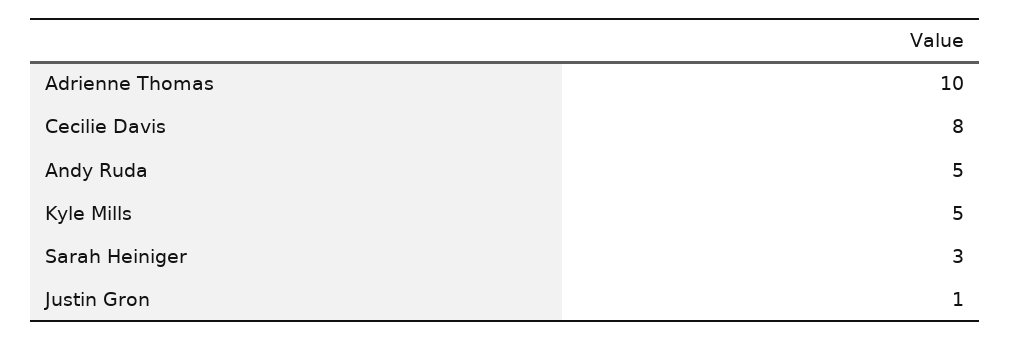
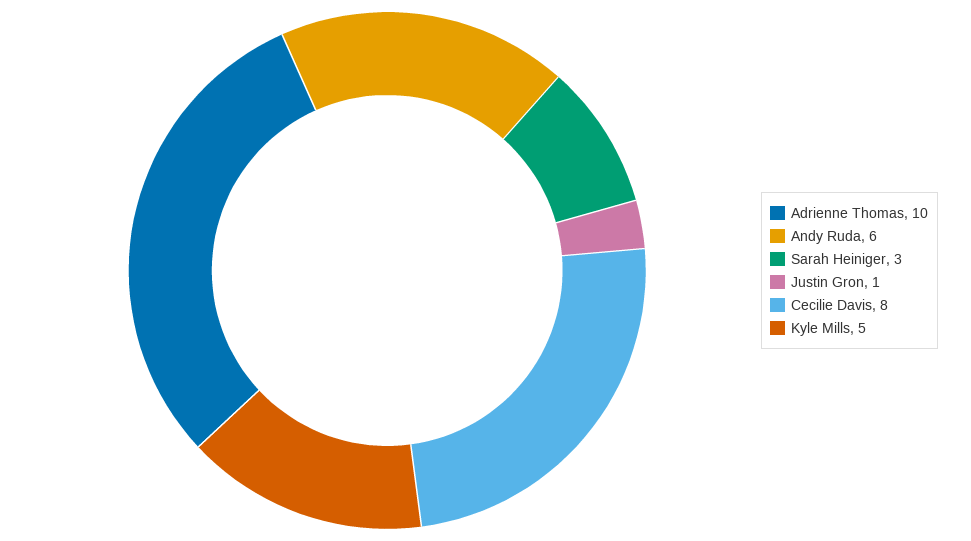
Andy Ruda: 5 -> 6

